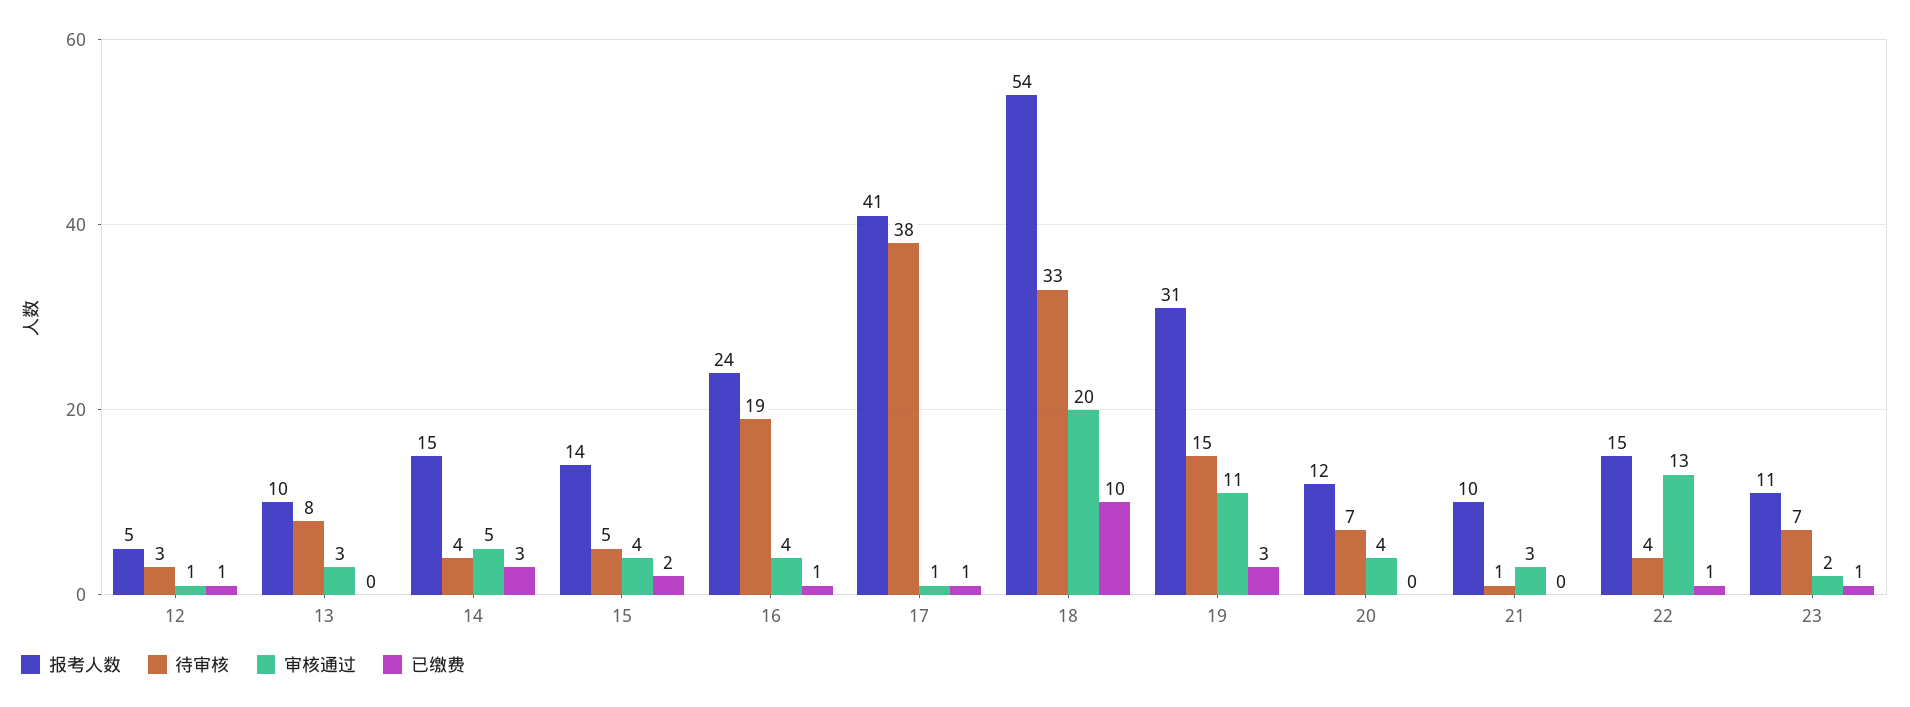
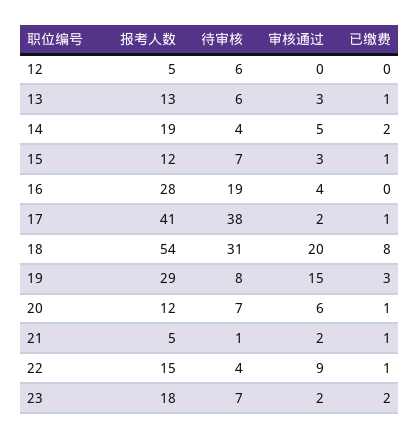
待审核, 12: 3 -> 6
审核通过, 12: 1 -> 0
已缴费, 12: 1 -> 0
报考人数, 13: 10 -> 13
待审核, 13: 8 -> 6
已缴费, 13: 0 -> 1
报考人数, 14: 15 -> 19
已缴费, 14: 3 -> 2
报考人数, 15: 14 -> 12
待审核, 15: 5 -> 7
审核通过, 15: 4 -> 3
已缴费, 15: 2 -> 1
报考人数, 16: 24 -> 28
已缴费, 16: 1 -> 0
审核通过, 17: 1 -> 2
待审核, 18: 33 -> 31
已缴费, 18: 10 -> 8
报考人数, 19: 31 -> 29
待审核, 19: 15 -> 8
审核通过, 19: 11 -> 15
审核通过, 20: 4 -> 6
已缴费, 20: 0 -> 1
报考人数, 21: 10 -> 5
审核通过, 21: 3 -> 2
已缴费, 21: 0 -> 1
审核通过, 22: 13 -> 9
报考人数, 23: 11 -> 18
已缴费, 23: 1 -> 2

